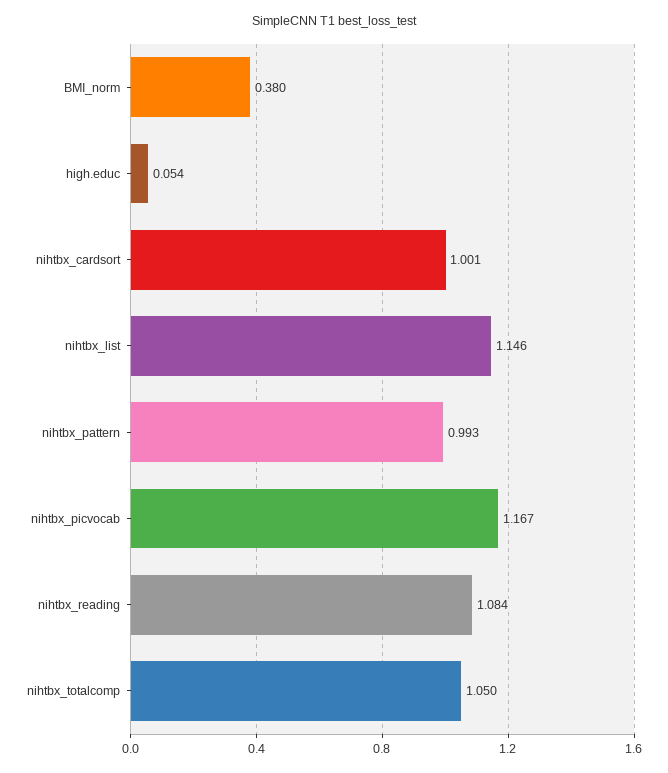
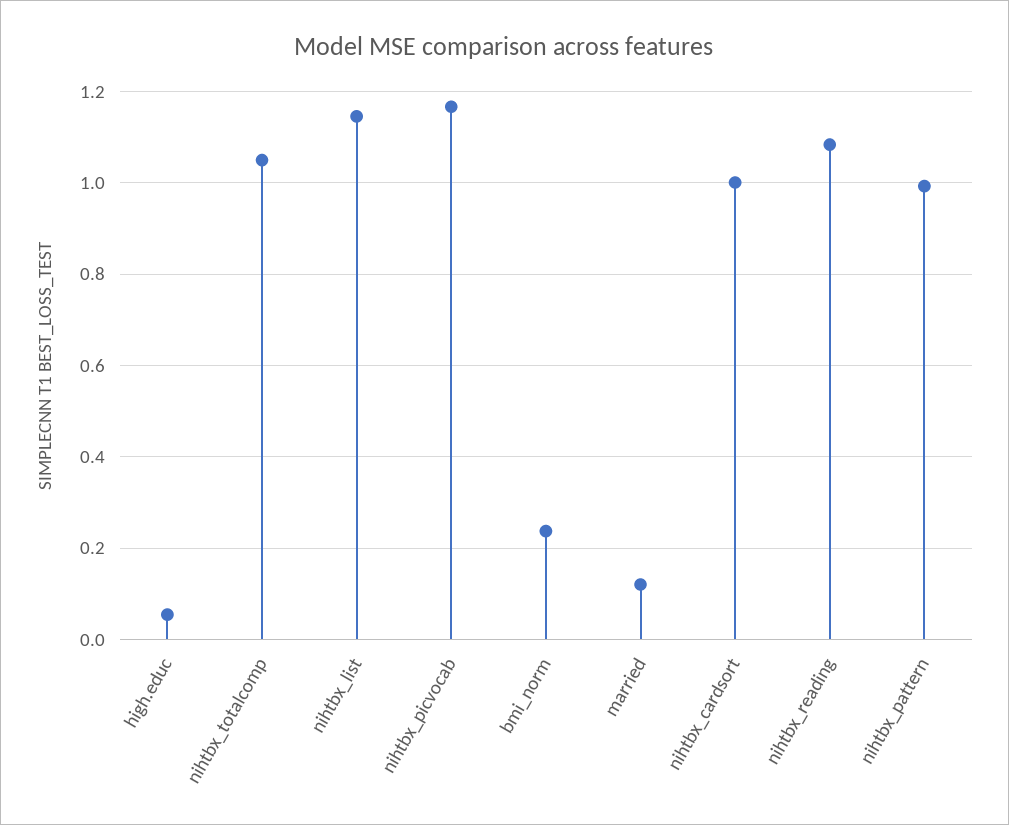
BMI_norm: 0.38 -> 0.24
married: none -> 0.12

